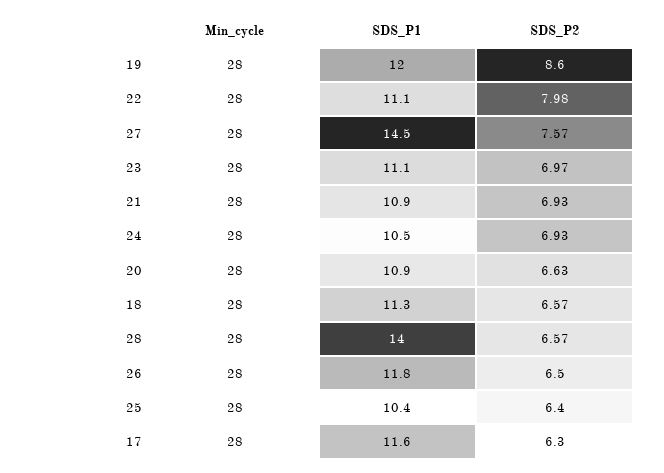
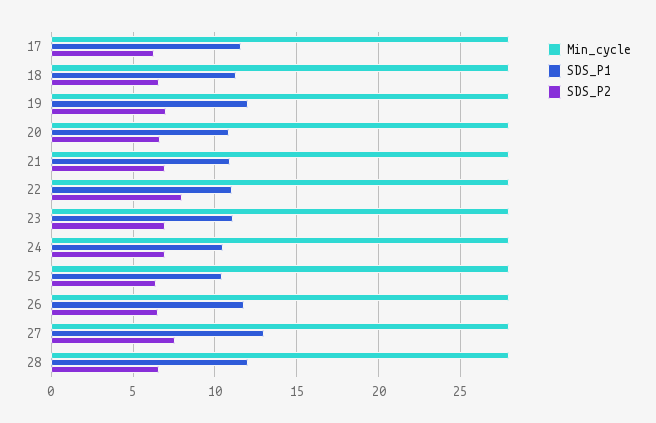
SDS_P2, 19: 8.6 -> 7
SDS_P1, 27: 14.5 -> 13
SDS_P1, 28: 14 -> 12

